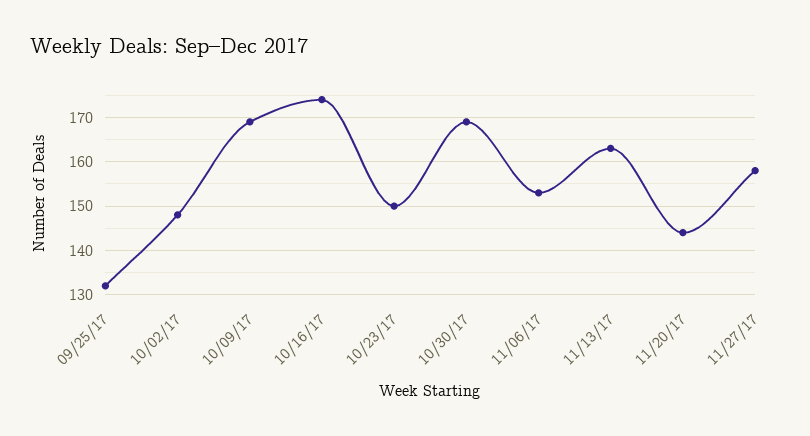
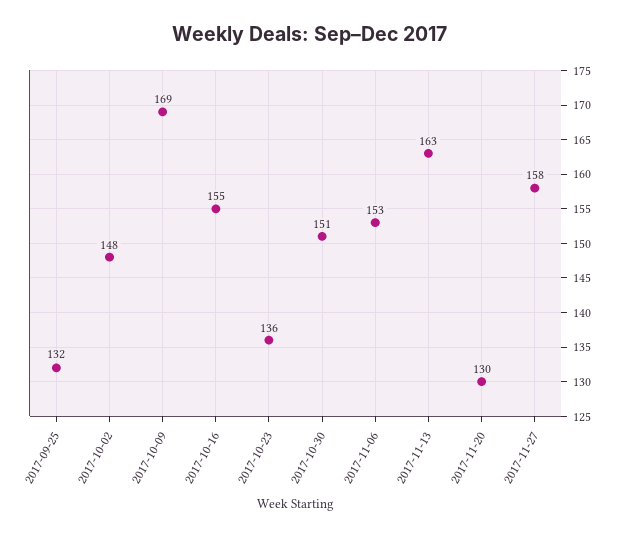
10/16/17: 175 -> 155
10/23/17: 150 -> 136
10/30/17: 170 -> 151
11/20/17: 145 -> 130

